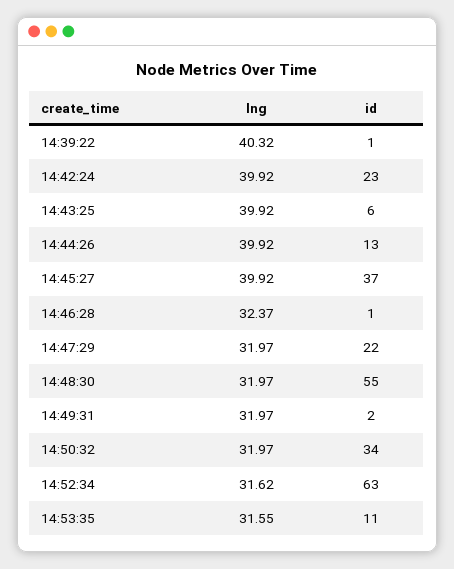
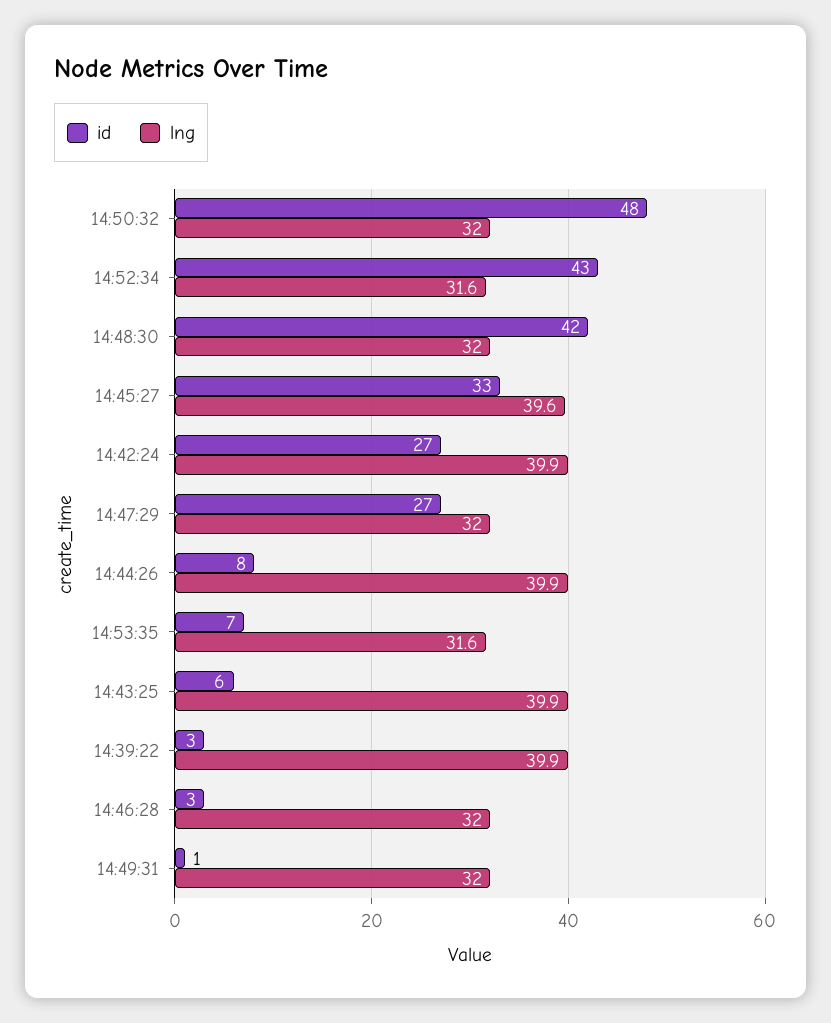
lng, 14:39:22: 40.32 -> 39.9
id, 14:39:22: 1 -> 3
id, 14:42:24: 23 -> 27
id, 14:44:26: 13 -> 8
lng, 14:45:27: 39.92 -> 39.6
id, 14:45:27: 37 -> 33
lng, 14:46:28: 32.37 -> 32
id, 14:46:28: 1 -> 3
id, 14:47:29: 22 -> 27
id, 14:48:30: 55 -> 42
id, 14:49:31: 2 -> 1
id, 14:50:32: 34 -> 48
id, 14:52:34: 63 -> 43
id, 14:53:35: 11 -> 7

